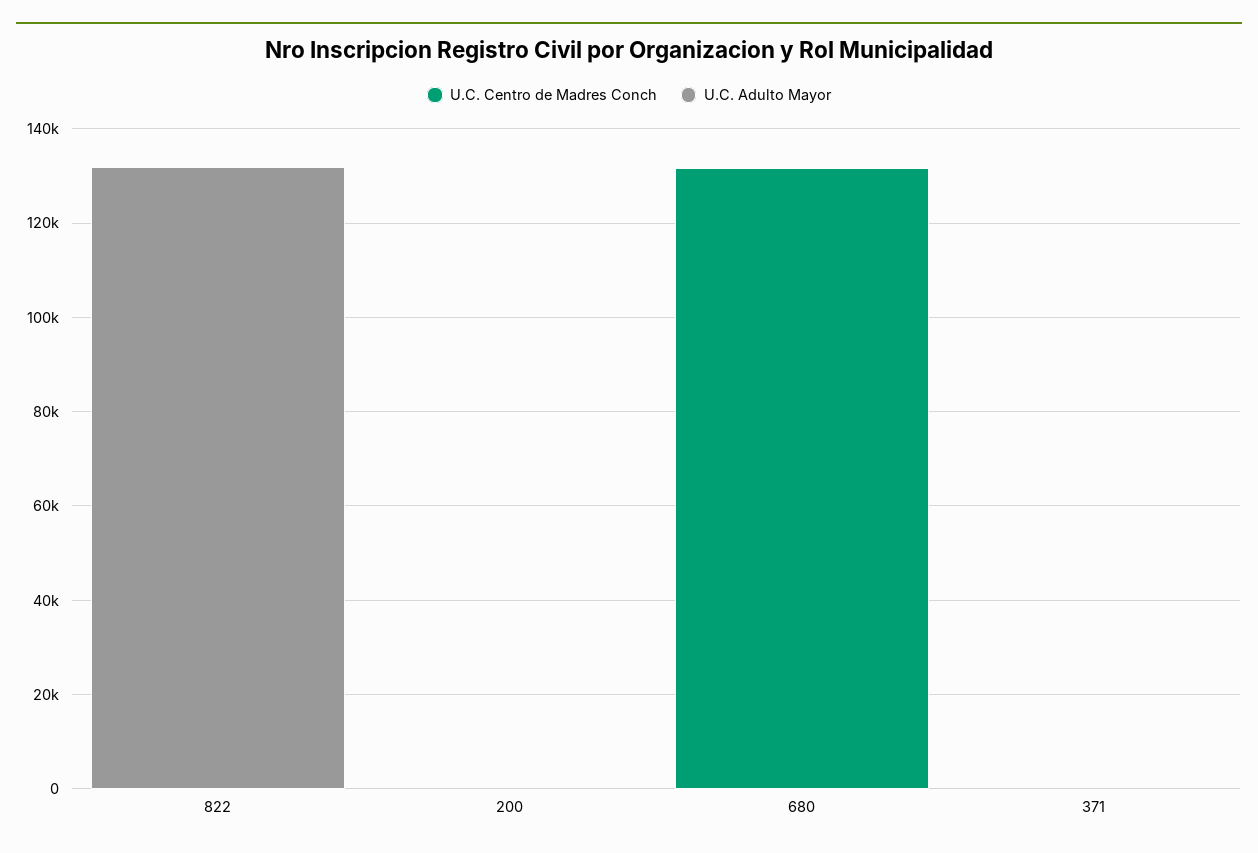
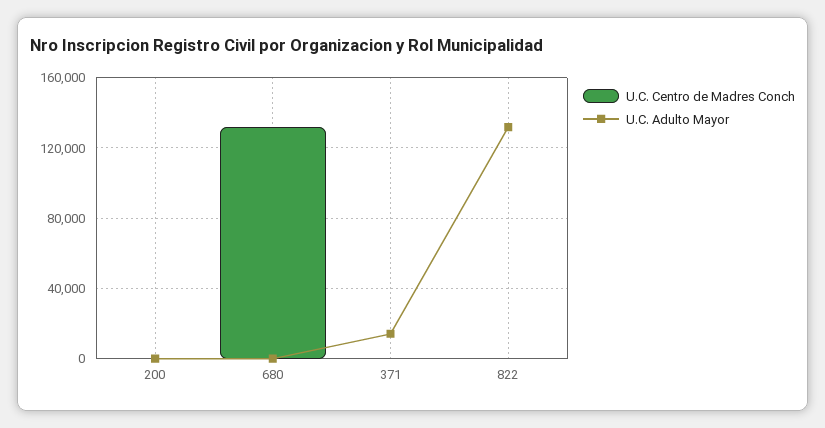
U.C. Adulto Mayor, 371: 0 -> 15000

